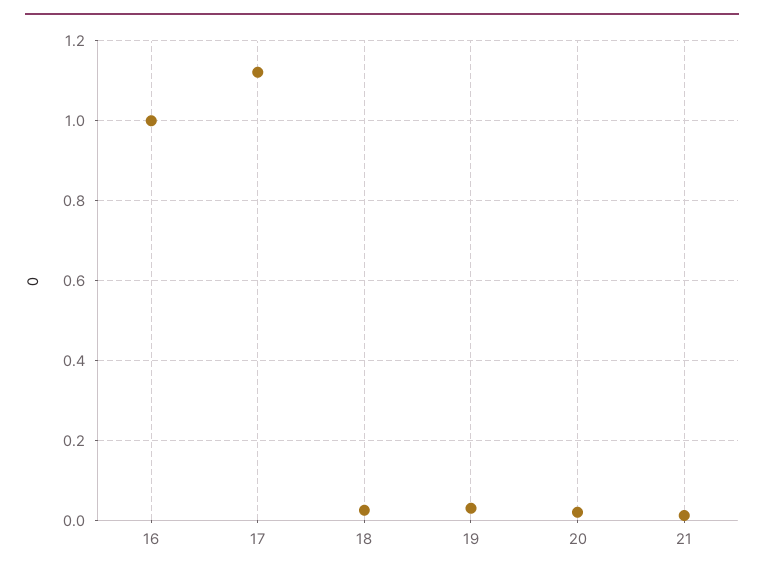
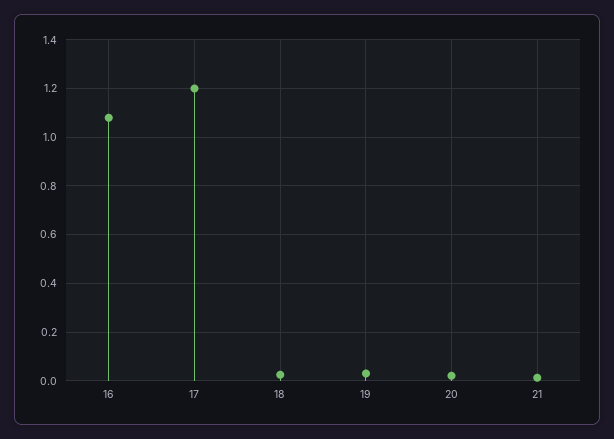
16: 1 -> 1.075
17: 1.12 -> 1.2

